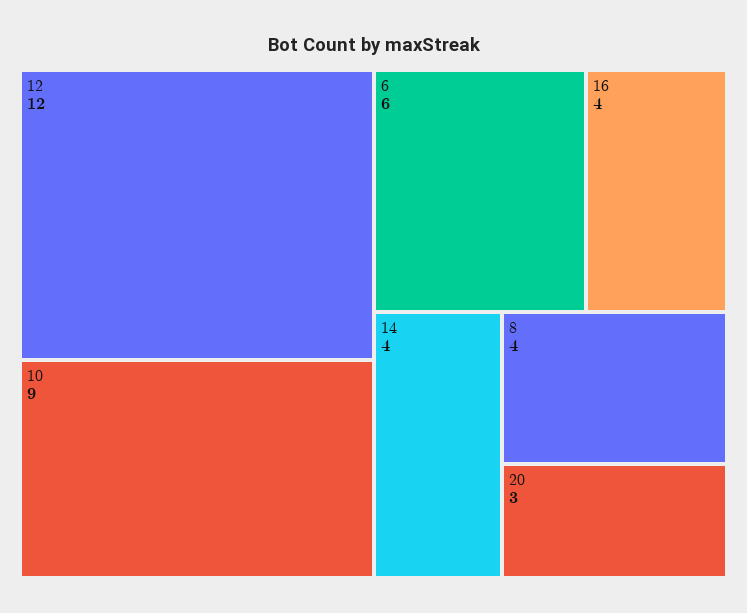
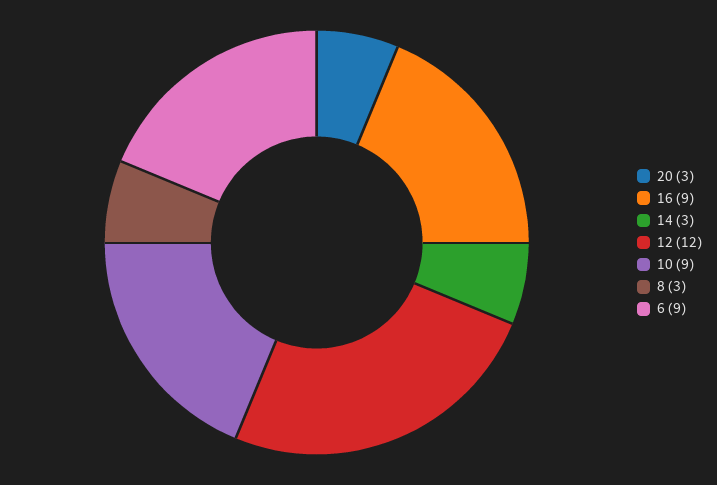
6: 6 -> 9
16: 4 -> 9
14: 4 -> 3
8: 4 -> 3

